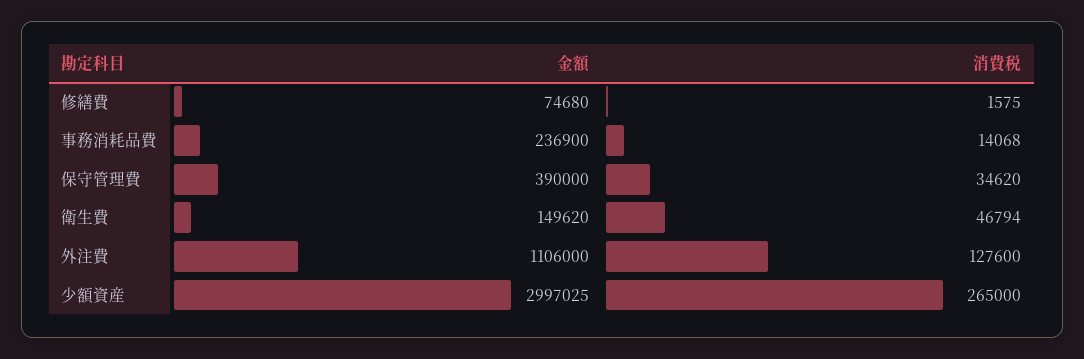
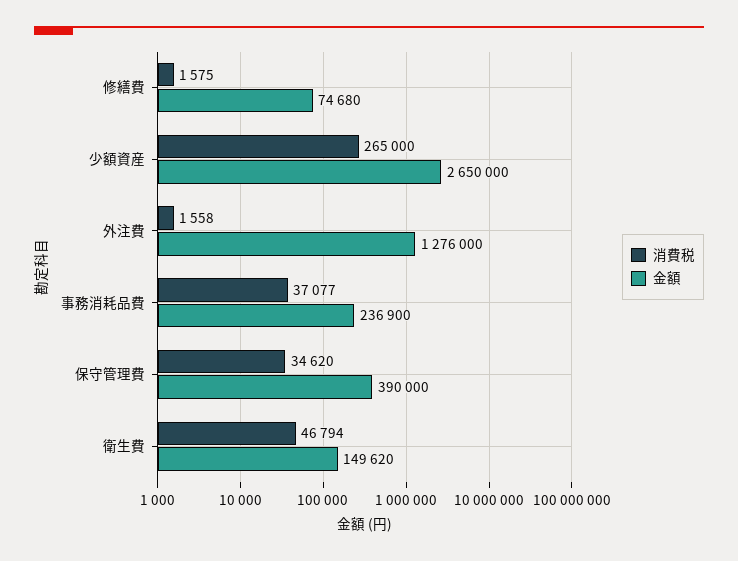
消費税, 事務消耗品費: 14068 -> 37077
金額, 外注費: 1106000 -> 1276000
消費税, 外注費: 127600 -> 1558
金額, 少額資産: 2997025 -> 2650000

